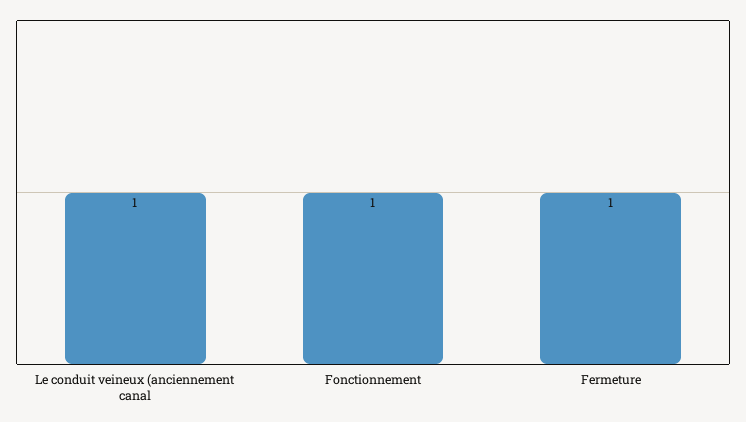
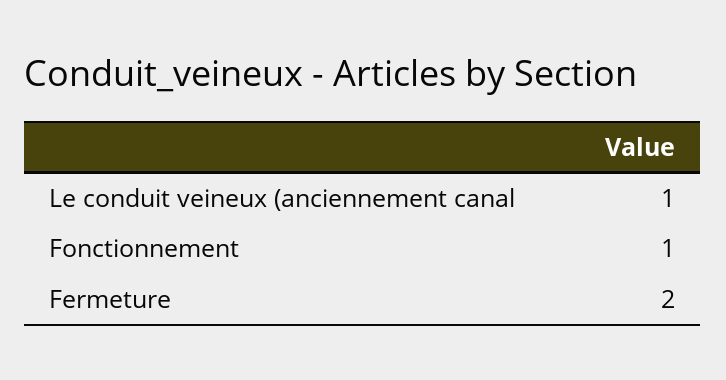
Fermeture: 1 -> 2

